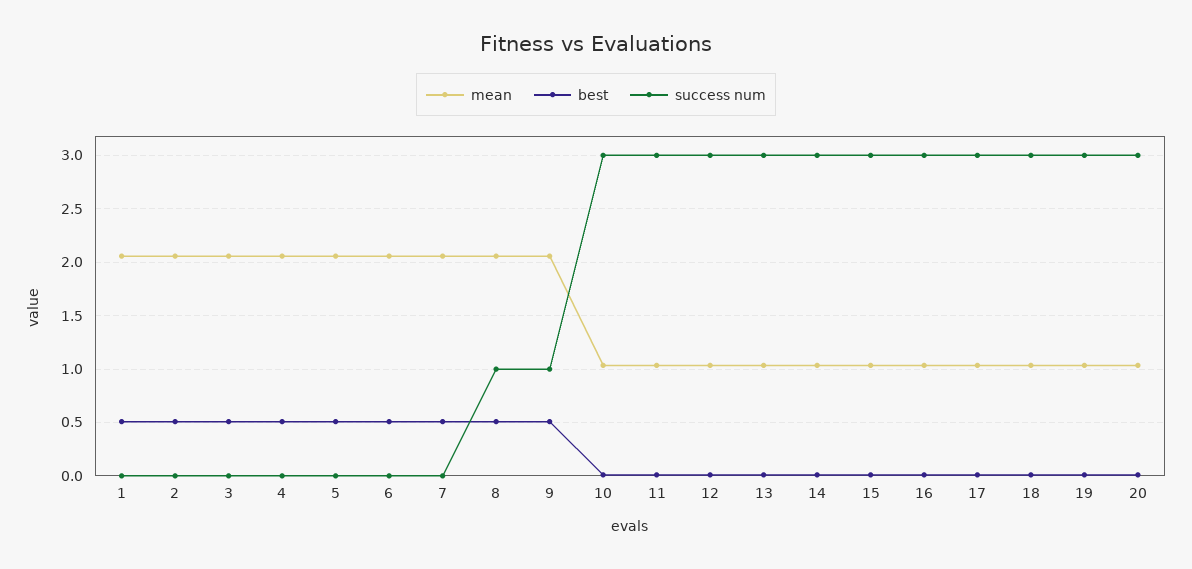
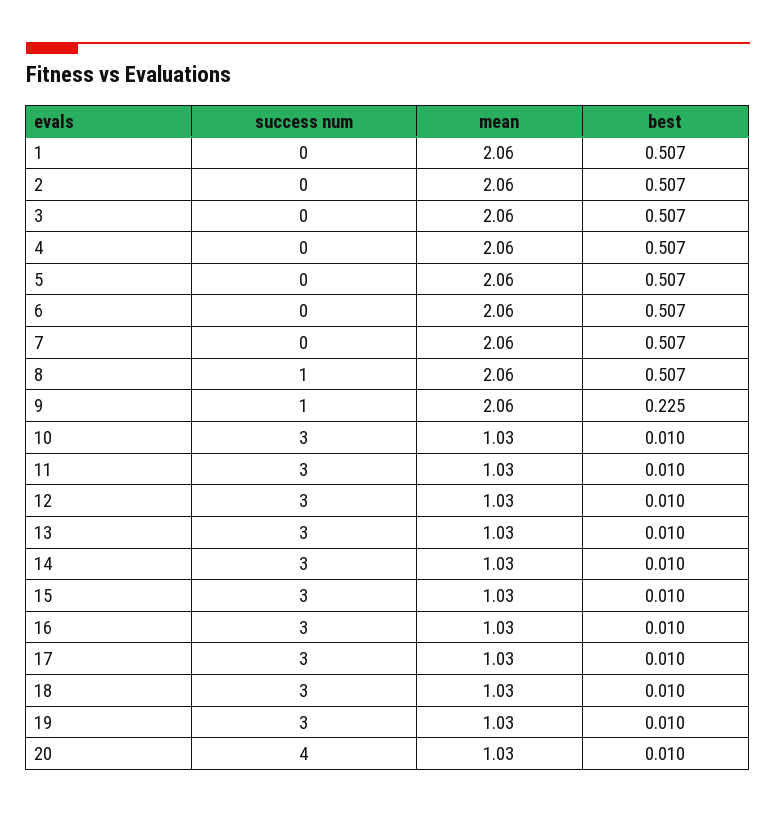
best, 9: 0.5 -> 0.225
success num, 20: 3 -> 4

